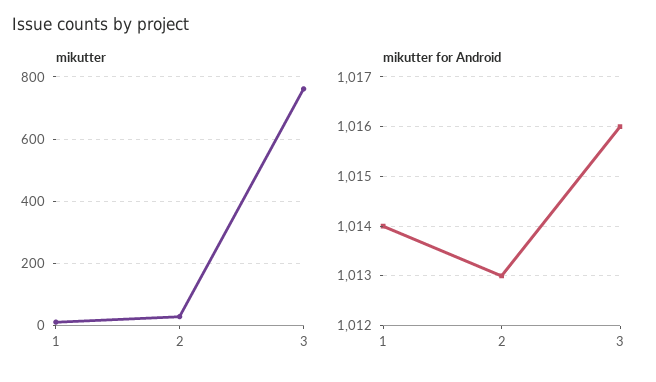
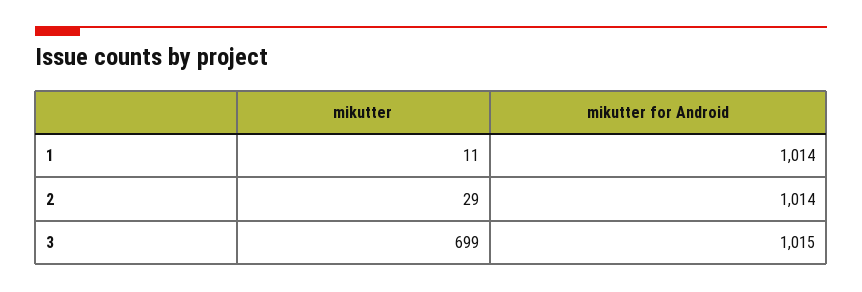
mikutter, 3: 760 -> 699
mikutter for Android, 2: 1013 -> 1014
mikutter for Android, 3: 1016 -> 1015

